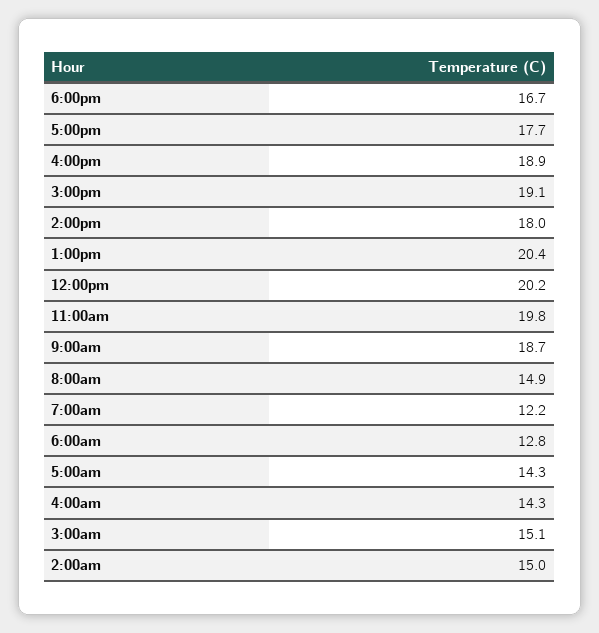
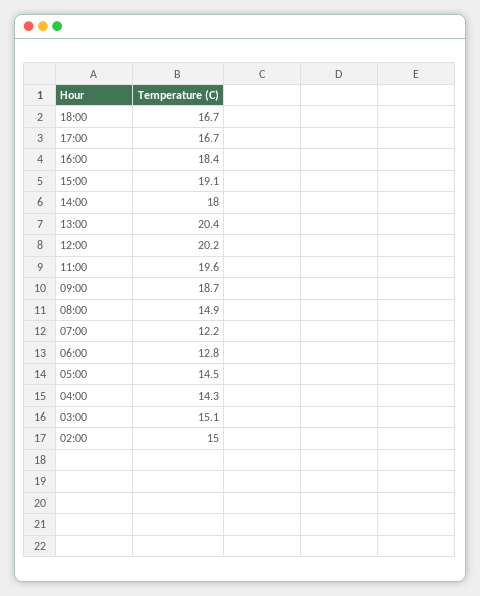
5:00pm: 17.7 -> 16.7
4:00pm: 18.9 -> 18.4
11:00am: 19.8 -> 19.6
5:00am: 14.3 -> 14.5

